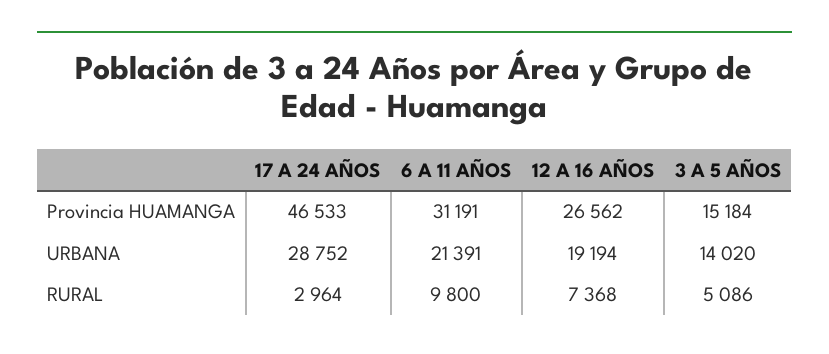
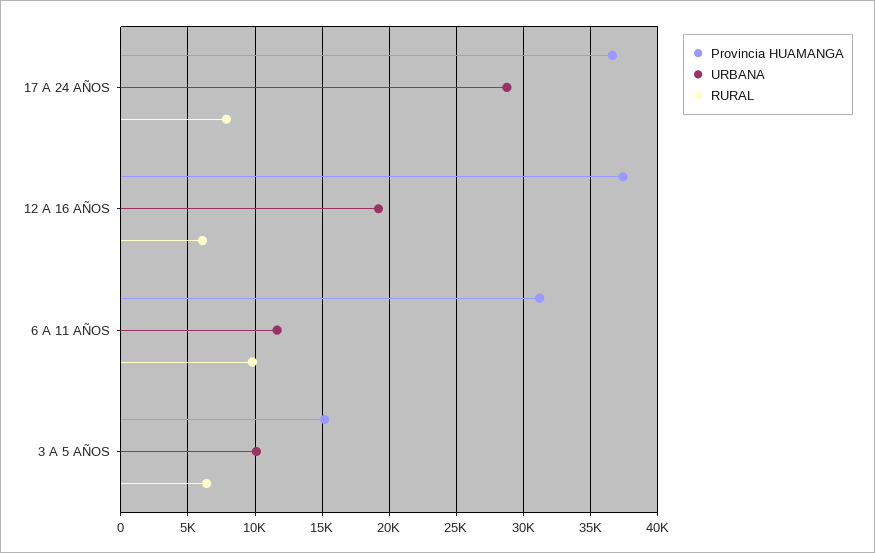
Provincia HUAMANGA, 17 A 24 AÑOS: 46533 -> 36500
Provincia HUAMANGA, 12 A 16 AÑOS: 26562 -> 37500
URBANA, 6 A 11 AÑOS: 21391 -> 11500
URBANA, 3 A 5 AÑOS: 14020 -> 10000
RURAL, 17 A 24 AÑOS: 2964 -> 8000
RURAL, 12 A 16 AÑOS: 7368 -> 6000
RURAL, 3 A 5 AÑOS: 5086 -> 6500

